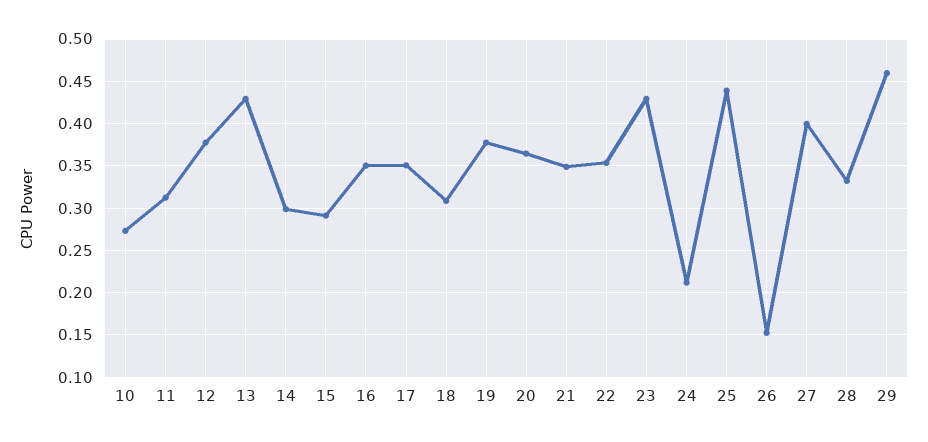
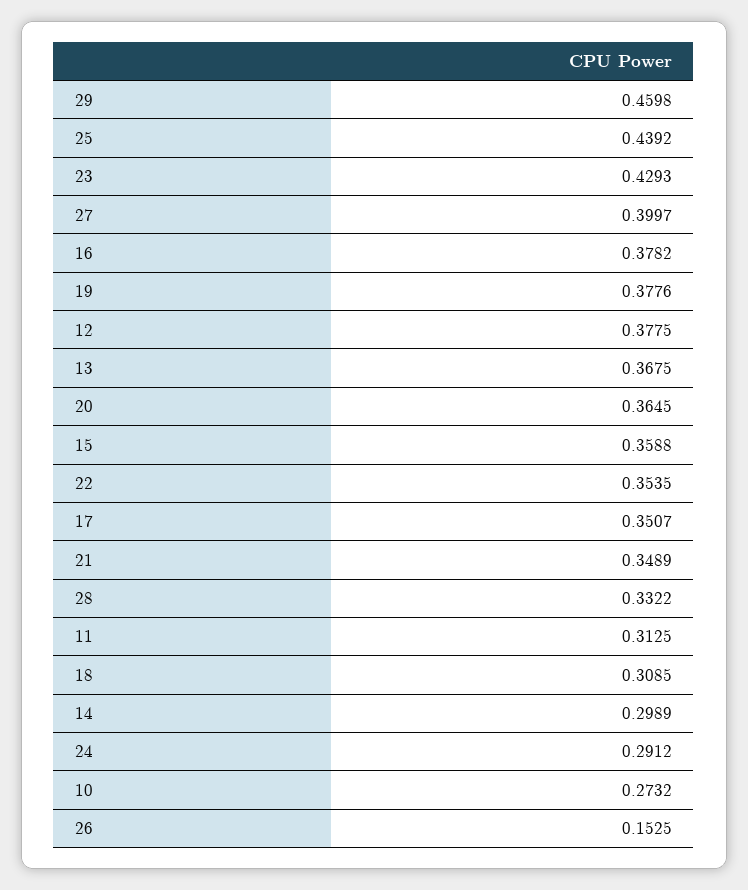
13: 0.43 -> 0.3675
15: 0.29 -> 0.3588
16: 0.35 -> 0.3782
24: 0.21 -> 0.2912

